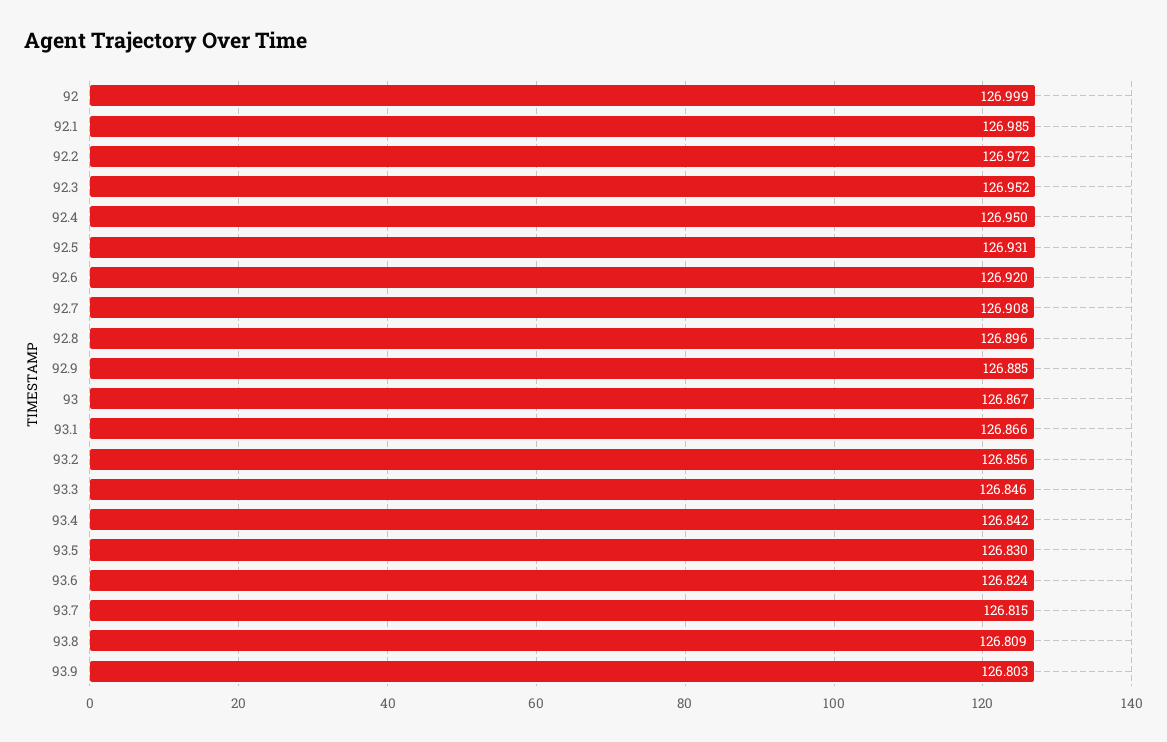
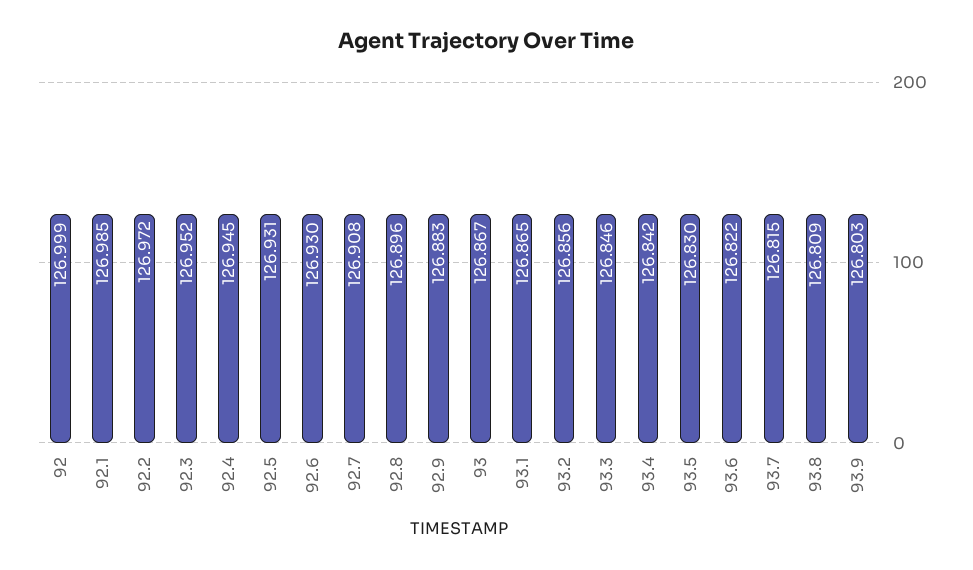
92.4: 126.95 -> 126.945
92.6: 126.92 -> 126.93
92.9: 126.885 -> 126.883
93.1: 126.866 -> 126.865
93.6: 126.824 -> 126.822

